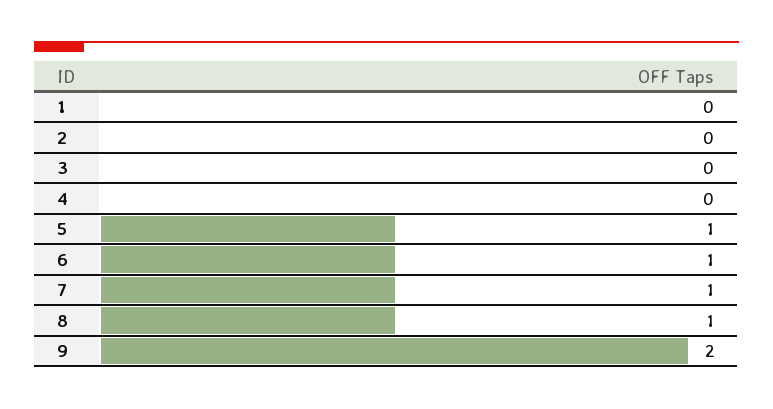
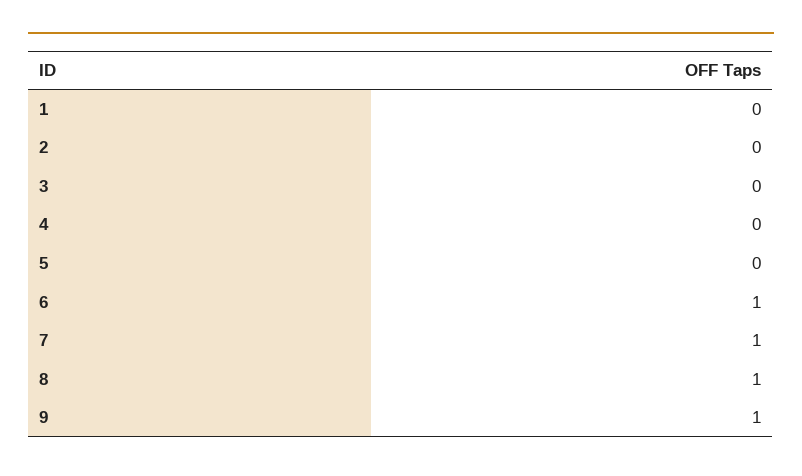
5: 1 -> 0
9: 2 -> 1

